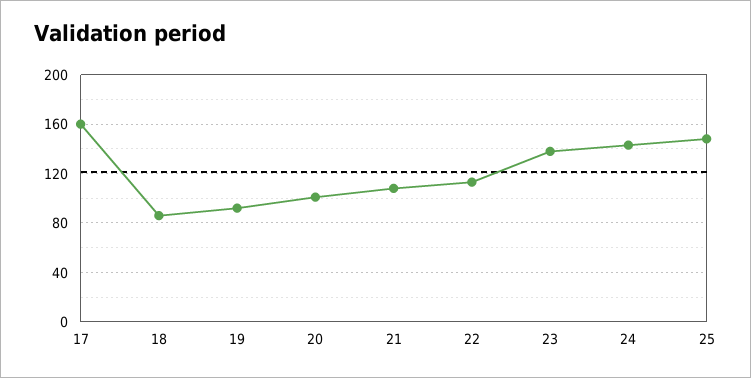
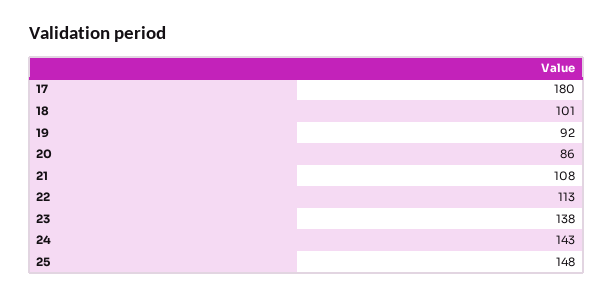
17: 160 -> 180
18: 85 -> 101
20: 100 -> 86

